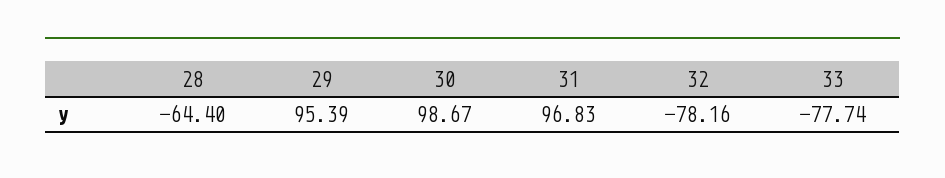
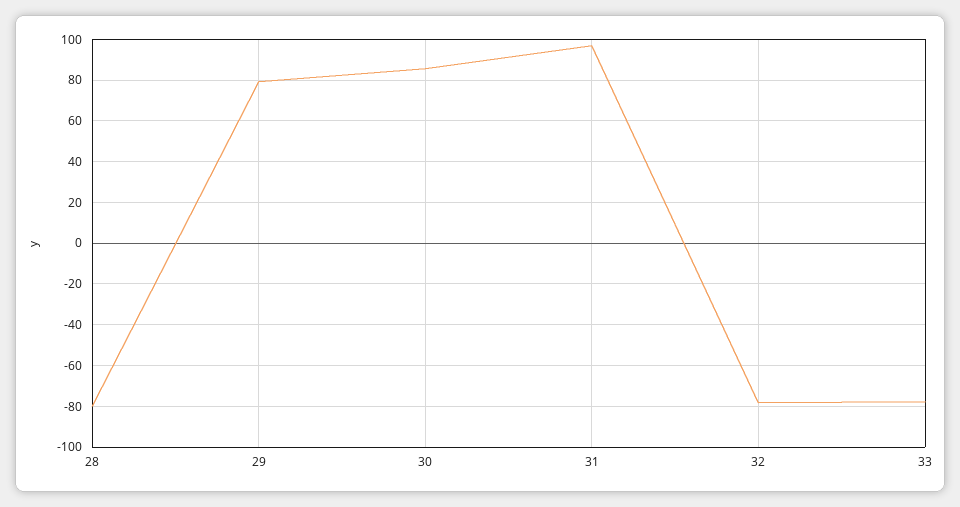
28: -64.4 -> -80
29: 95.39 -> 80
30: 98.67 -> 85

